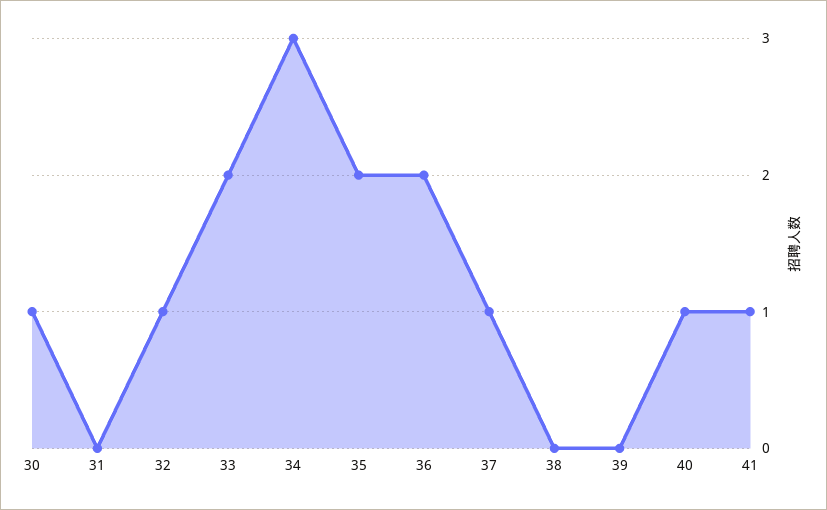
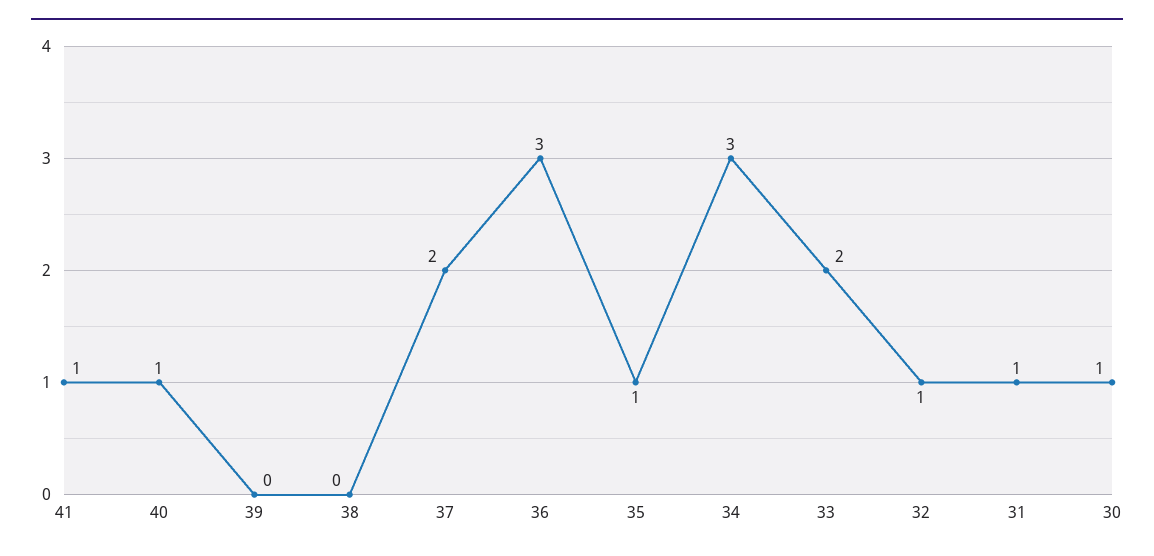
31: 0 -> 1
35: 2 -> 1
36: 2 -> 3
37: 1 -> 2

